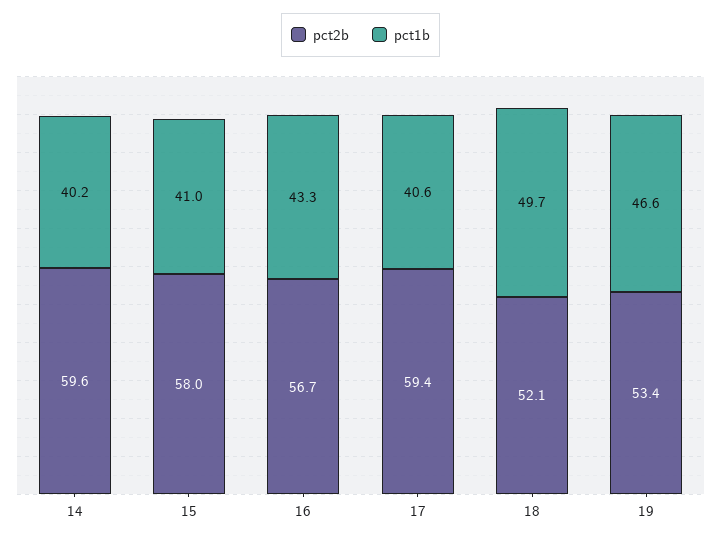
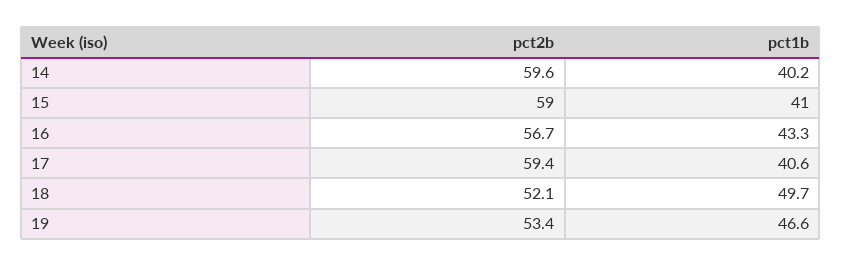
pct2b, 15: 58 -> 59

